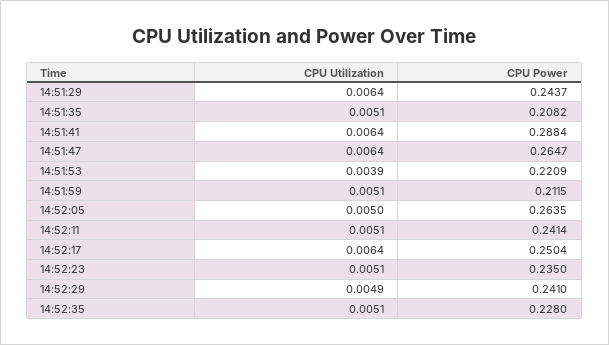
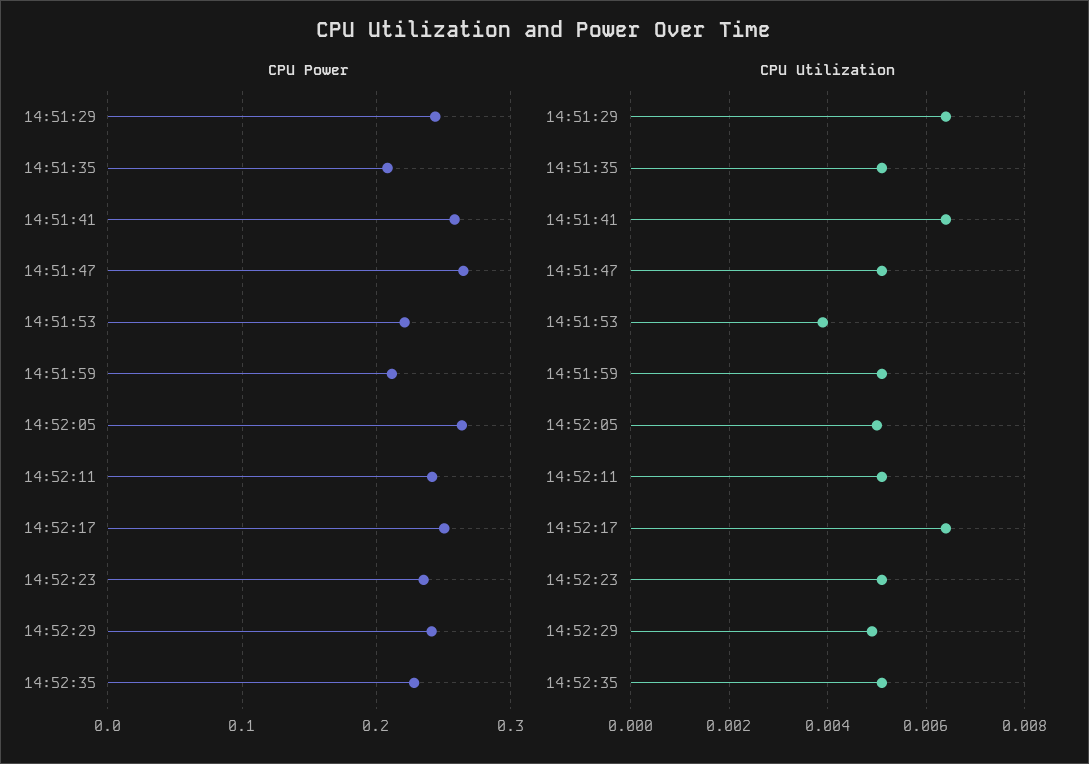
CPU Power, 14:51:41: 0.2884 -> 0.26
CPU Utilization, 14:51:47: 0.0064 -> 0.005

